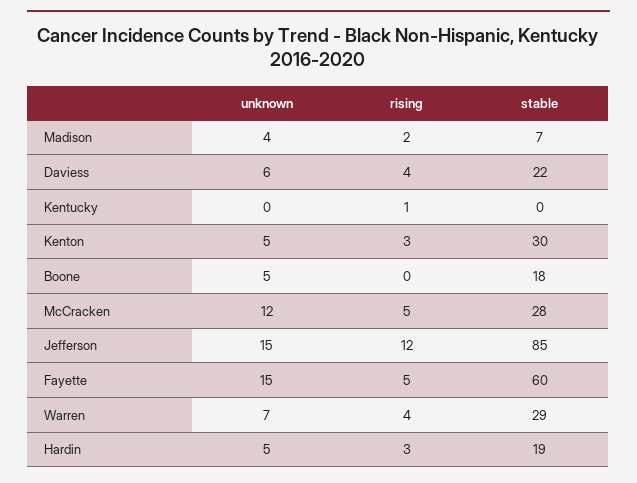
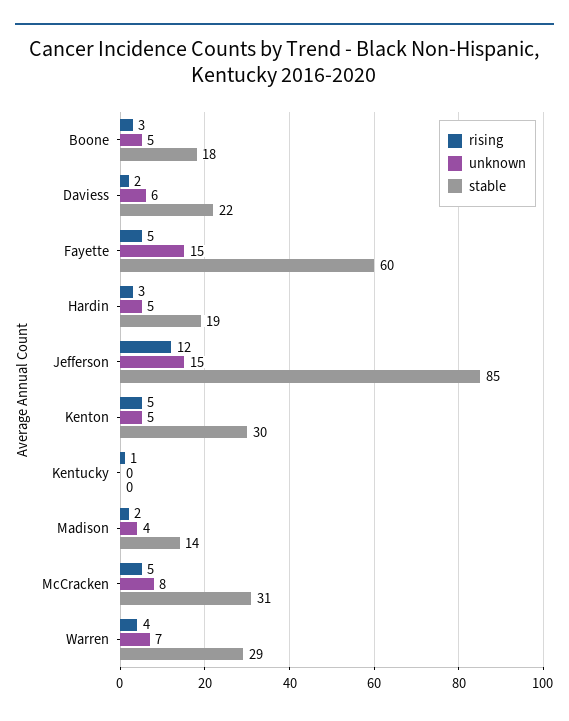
stable, Madison: 7 -> 14
rising, Daviess: 4 -> 2
rising, Kenton: 3 -> 5
rising, Boone: 0 -> 3
unknown, McCracken: 12 -> 8
stable, McCracken: 28 -> 31

